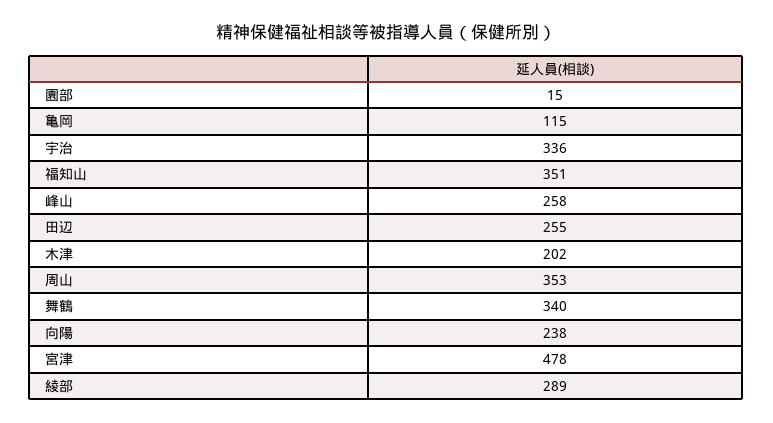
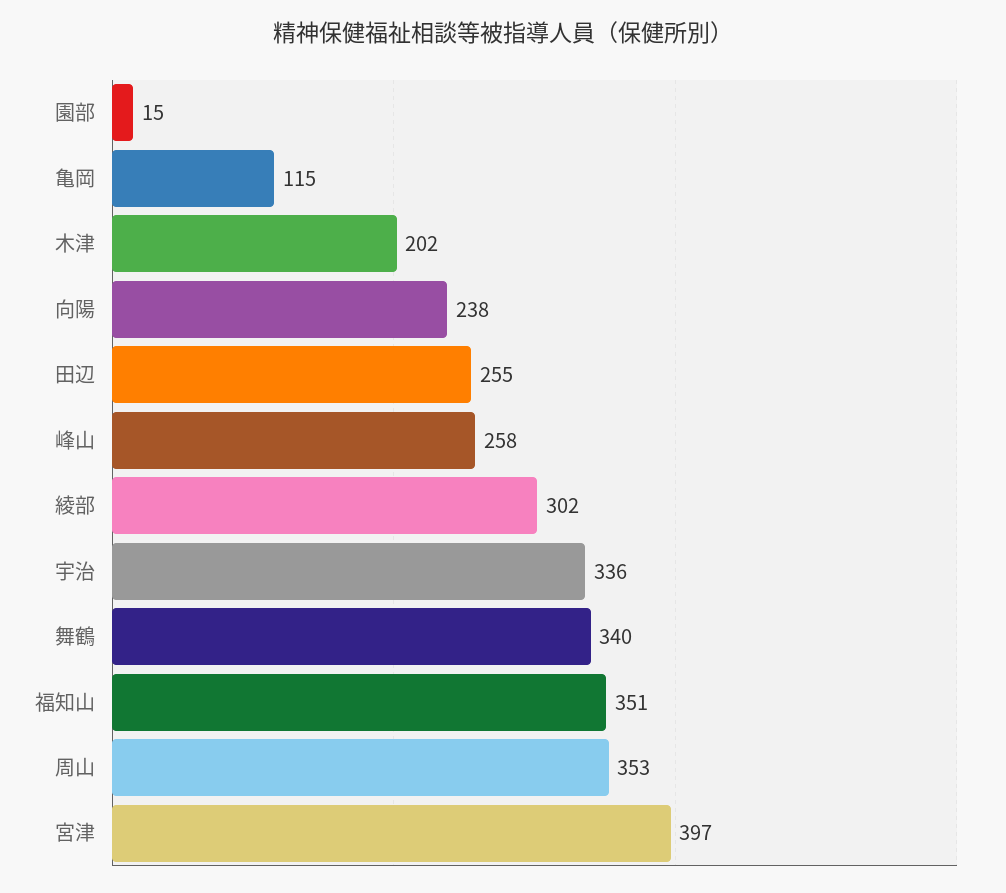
宮津: 478 -> 397
綾部: 289 -> 302

